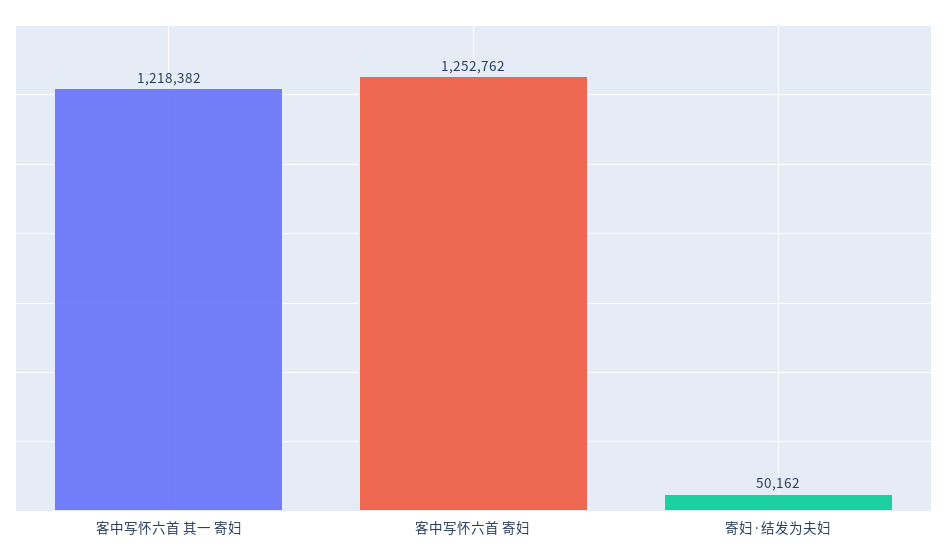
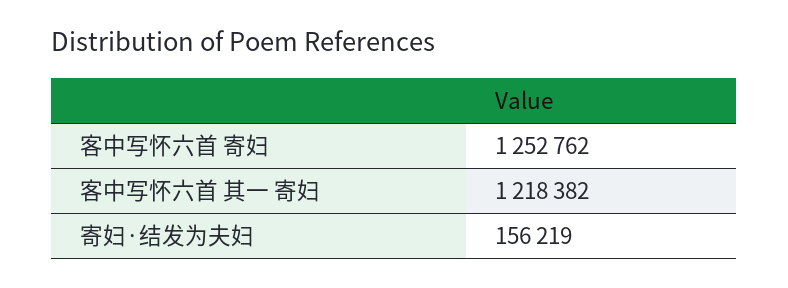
寄妇·结发为夫妇: 50162 -> 156219

